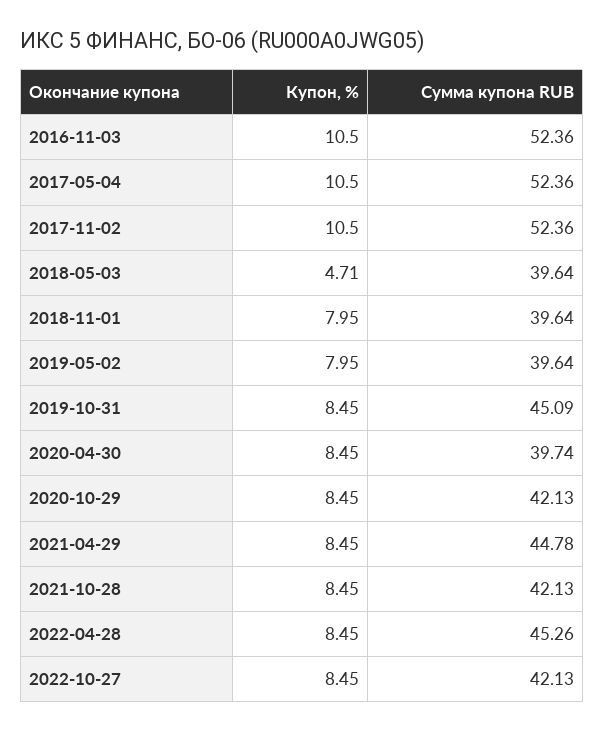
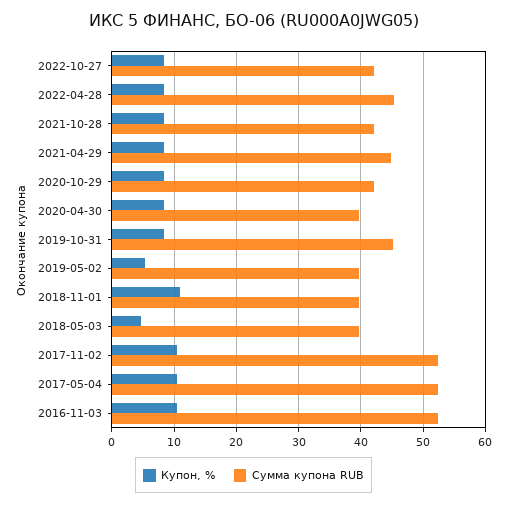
Купон, %, 2018-11-01: 7.95 -> 11
Купон, %, 2019-05-02: 7.95 -> 5

